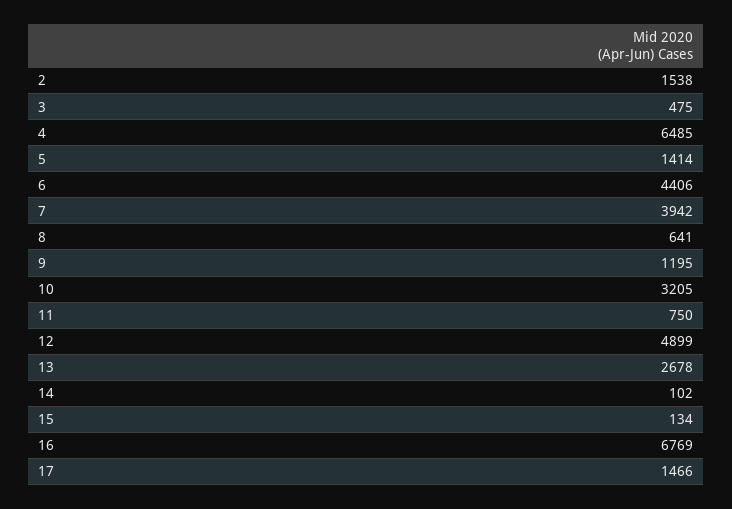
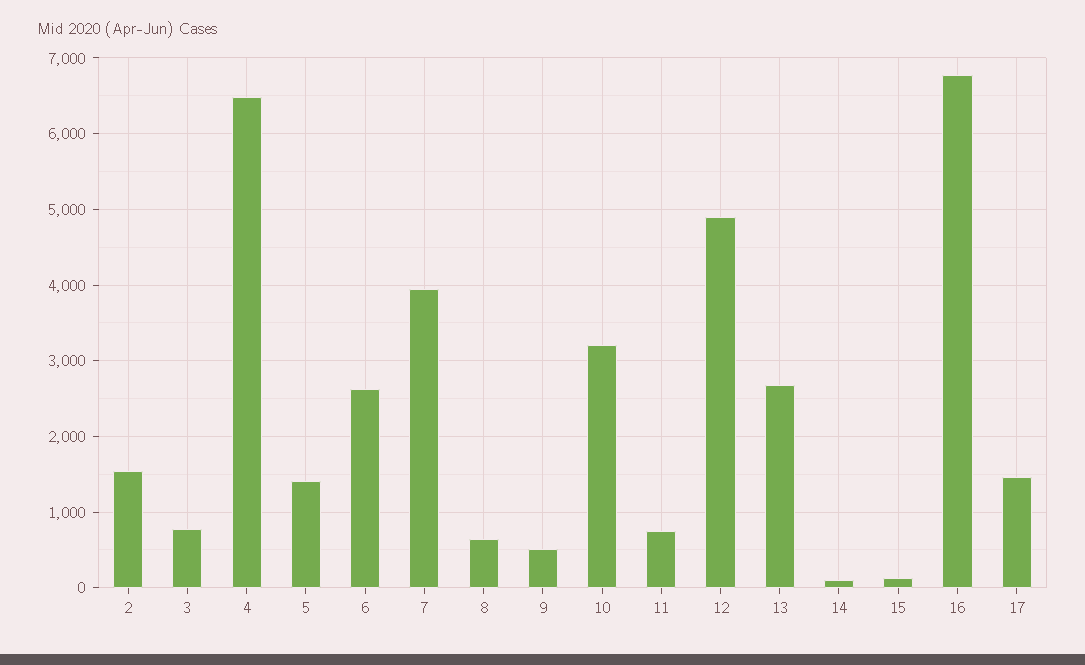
3: 475 -> 800
6: 4406 -> 2600
9: 1195 -> 500

